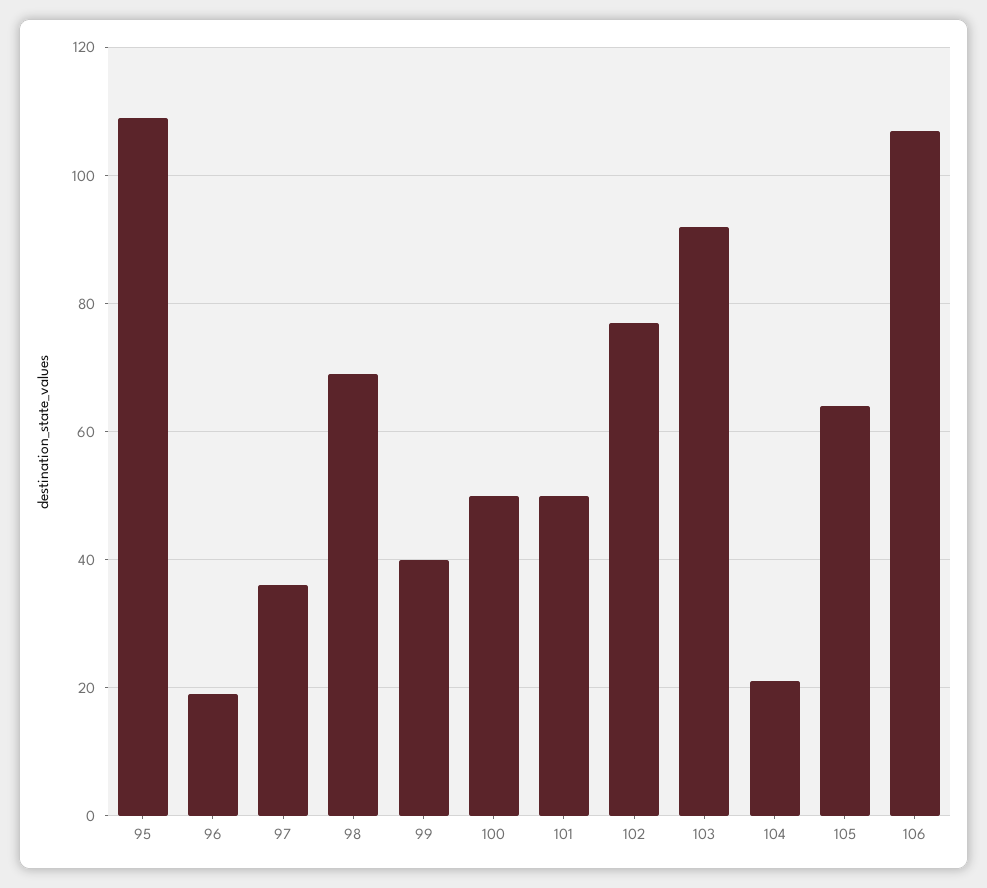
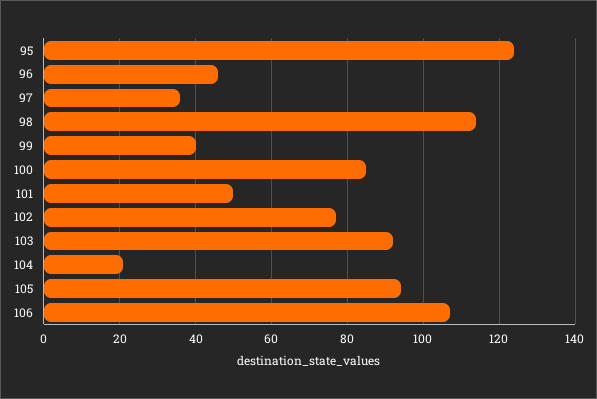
95: 110 -> 125
96: 20 -> 45
98: 70 -> 115
100: 50 -> 85
105: 65 -> 95

